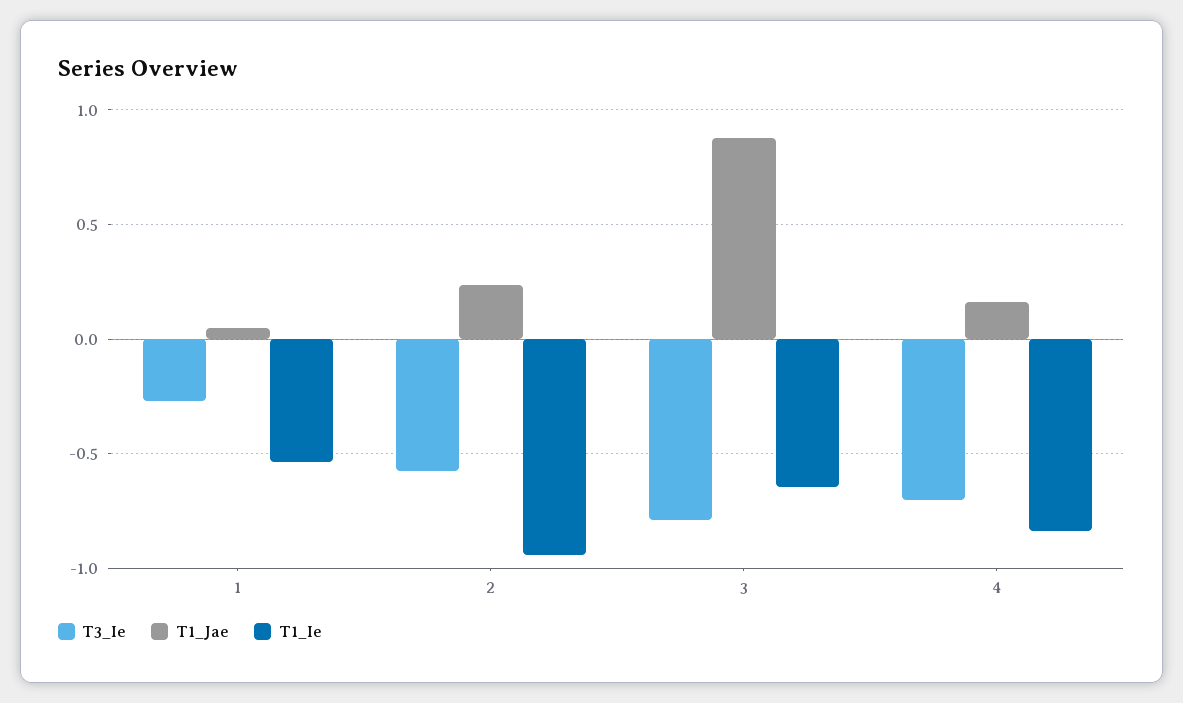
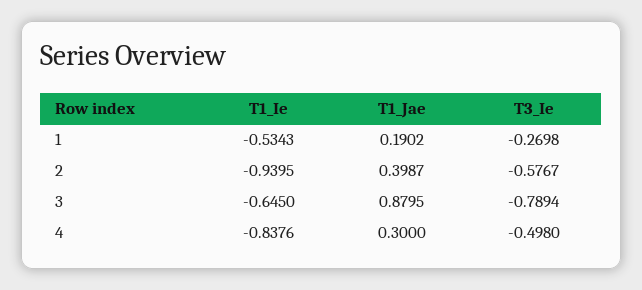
T1_Jae, 1: 0.05 -> 0.1902
T1_Jae, 2: 0.25 -> 0.3987
T3_Ie, 4: -0.7 -> -0.498
T1_Jae, 4: 0.15 -> 0.3

